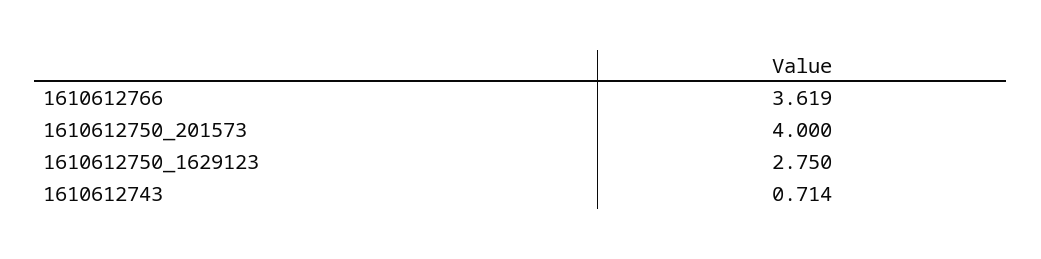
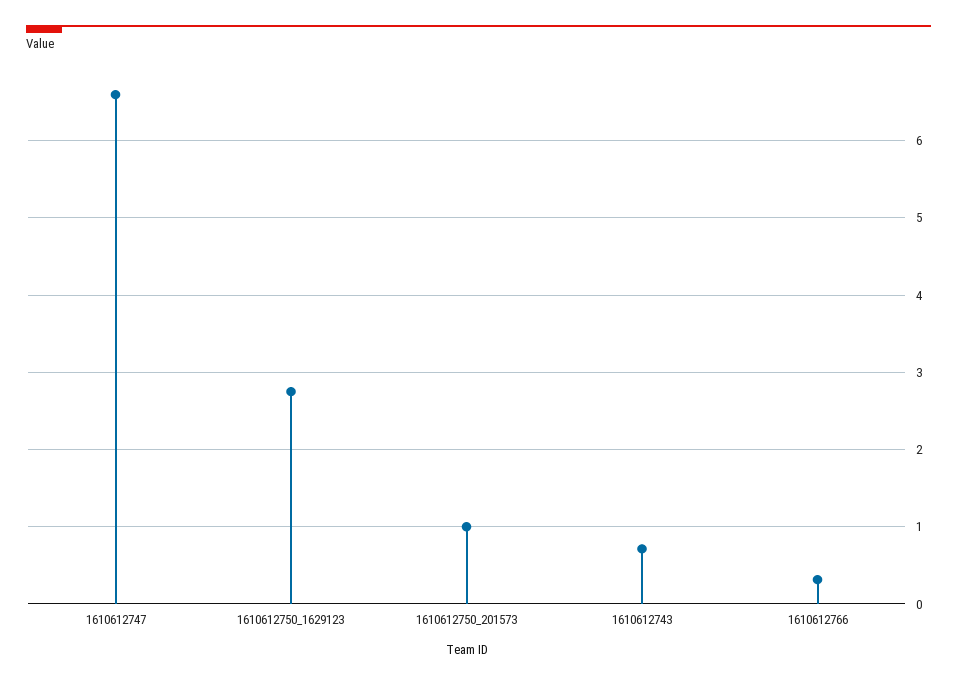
1610612766: 3.619 -> 0.3
1610612750_201573: 4 -> 1
1610612747: none -> 6.6

